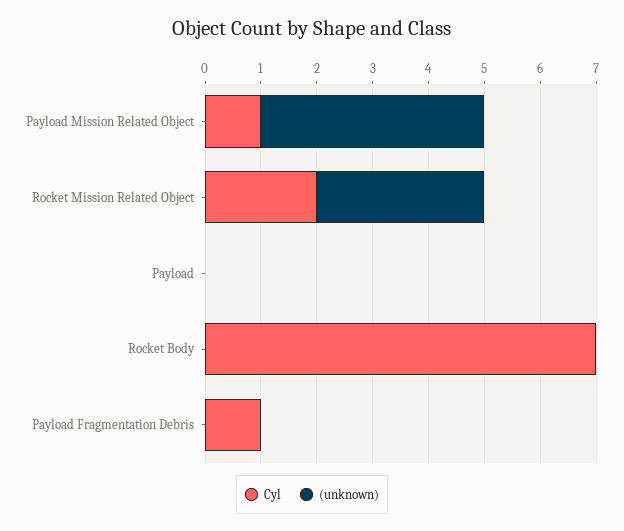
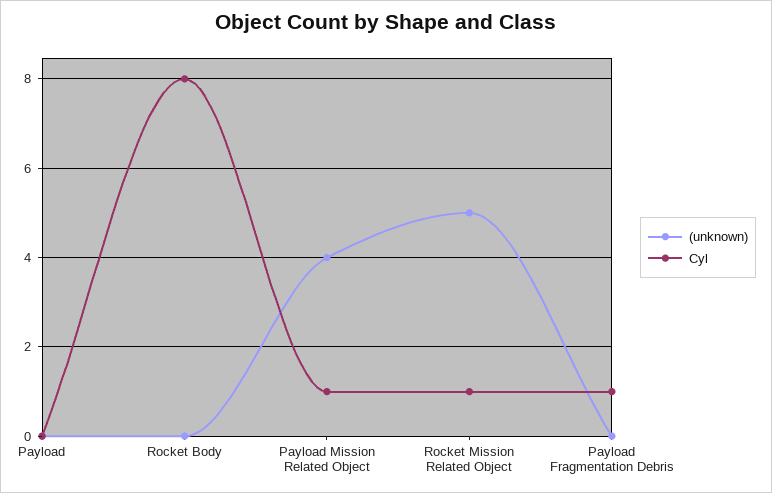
Cyl, Rocket Mission Related Object: 2 -> 1
(unknown), Rocket Mission Related Object: 3 -> 5
Cyl, Rocket Body: 7 -> 8

